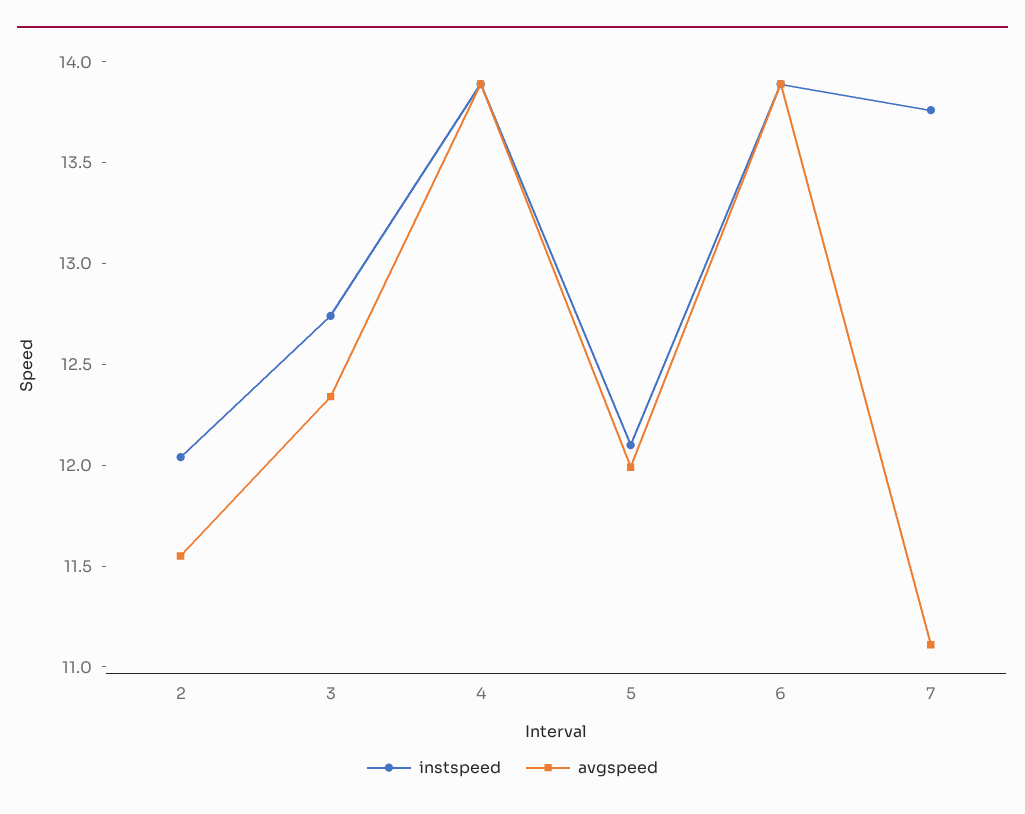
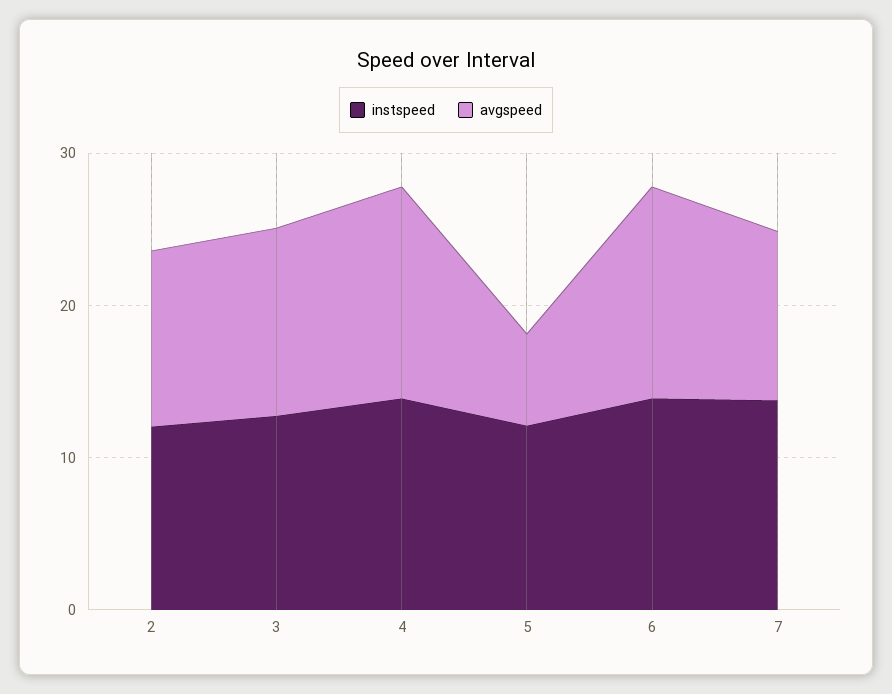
avgspeed, 5: 12 -> 6

